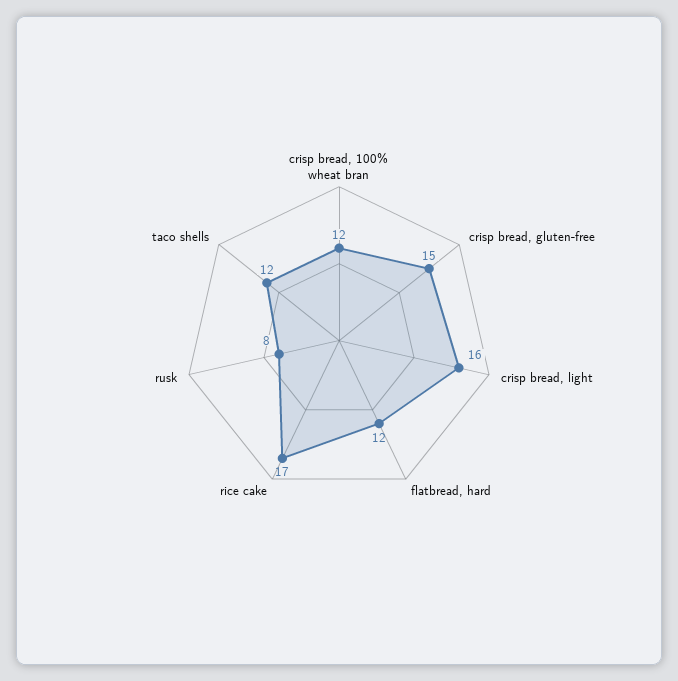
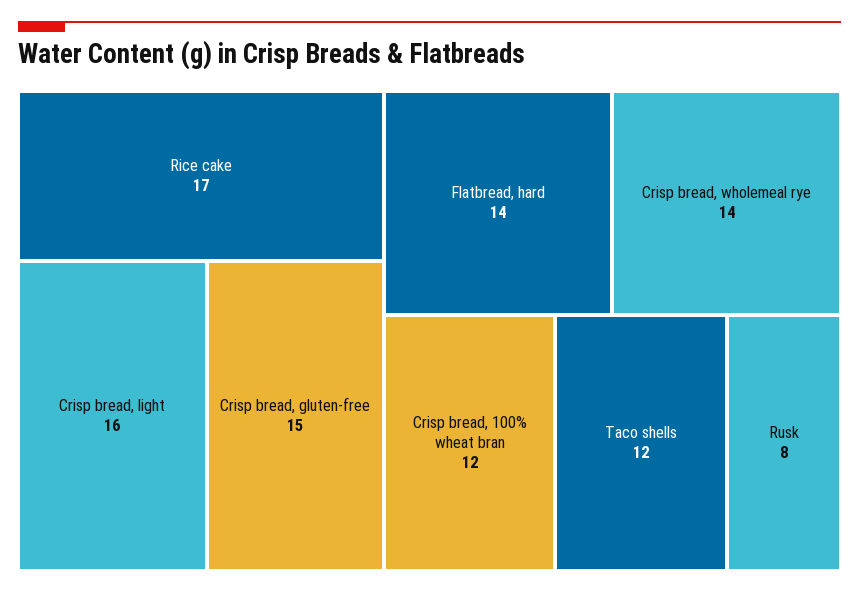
flatbread, hard: 12 -> 14
Crisp bread, wholemeal rye: none -> 14

